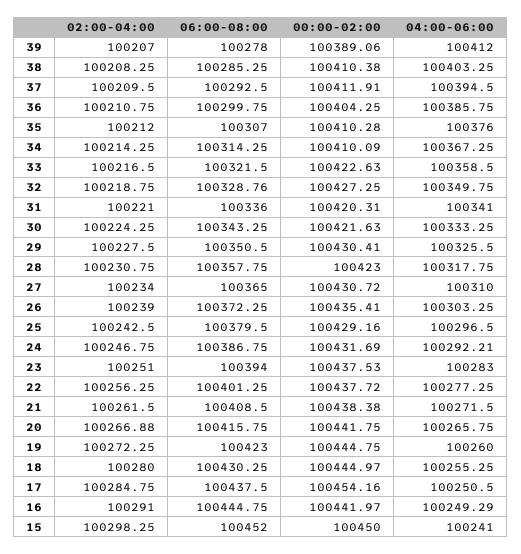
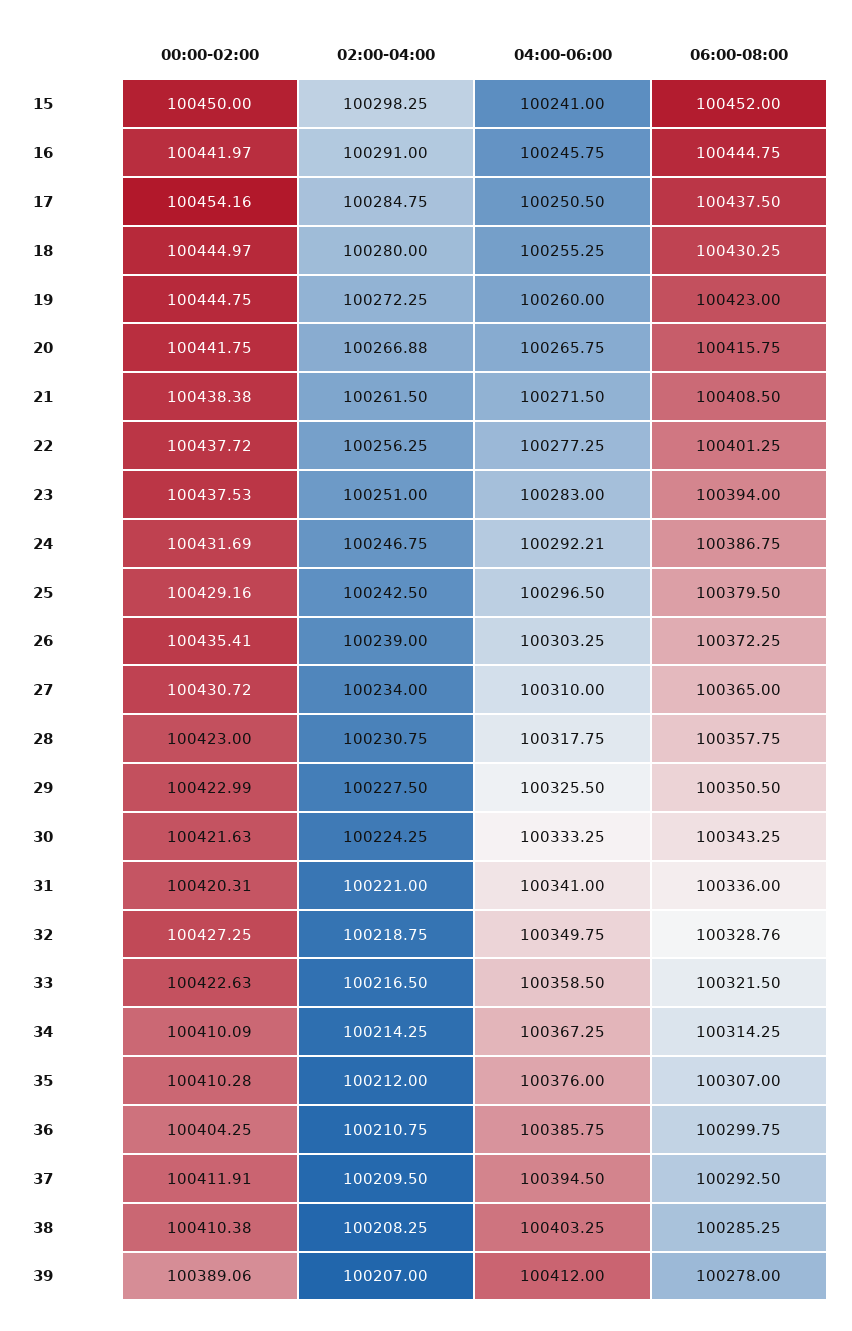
00:00-02:00, 29: 100430.41 -> 100422.99
04:00-06:00, 16: 100249.29 -> 100245.75

